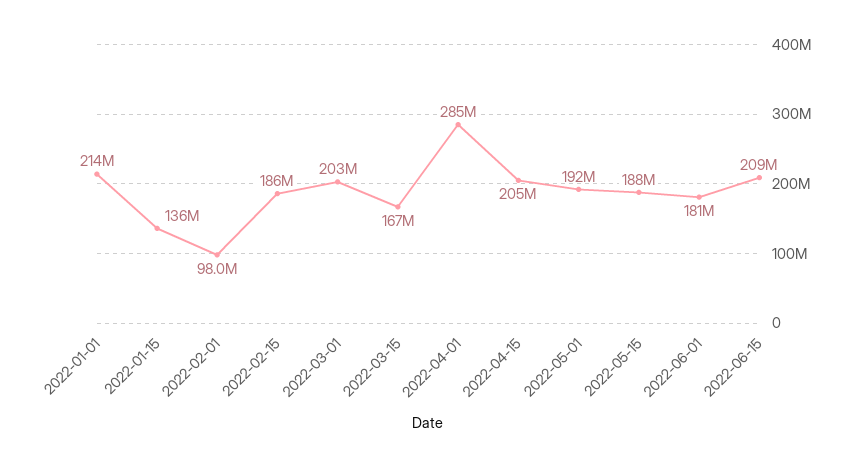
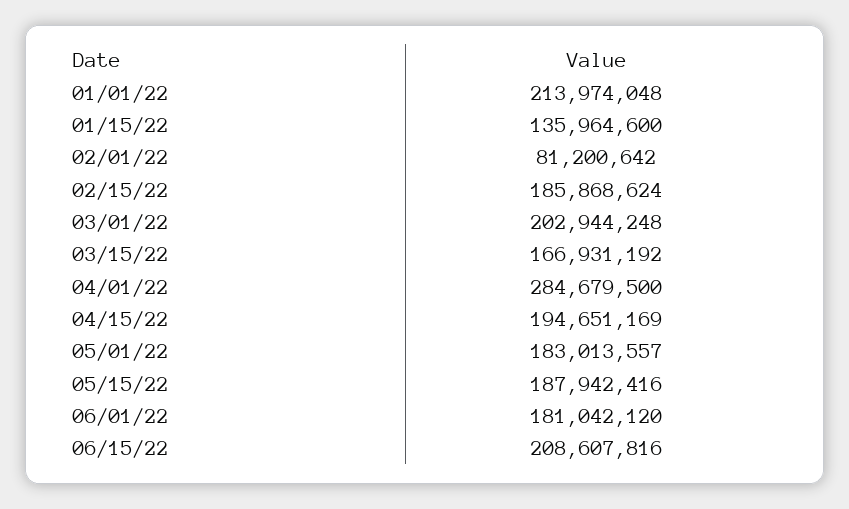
2022-02-01: 98000000 -> 81200642
2022-04-15: 205000000 -> 194651169
2022-05-01: 192000000 -> 183013557

